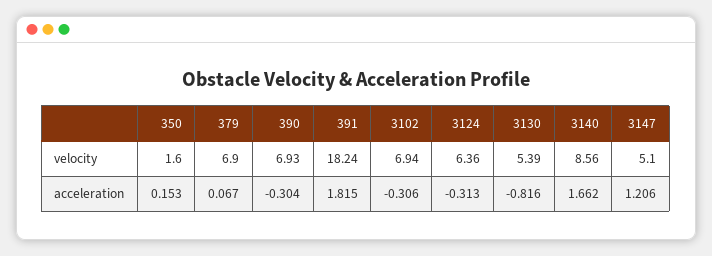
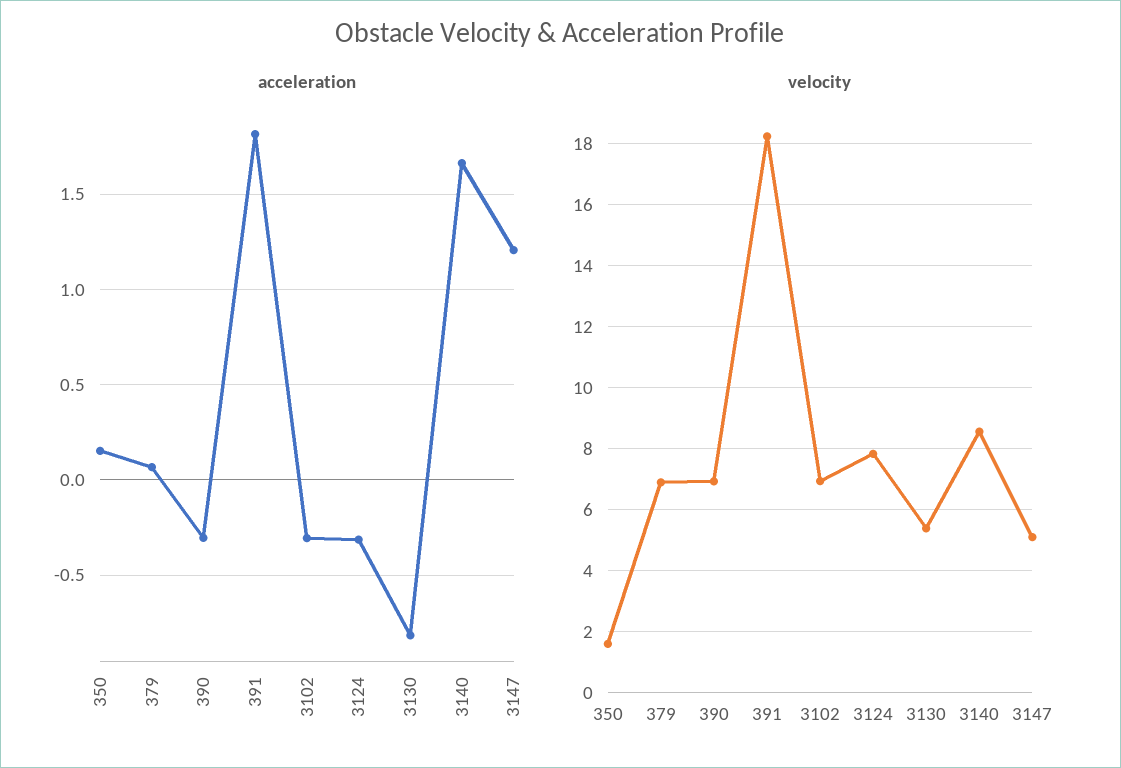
velocity, 3124: 6.36 -> 7.8

